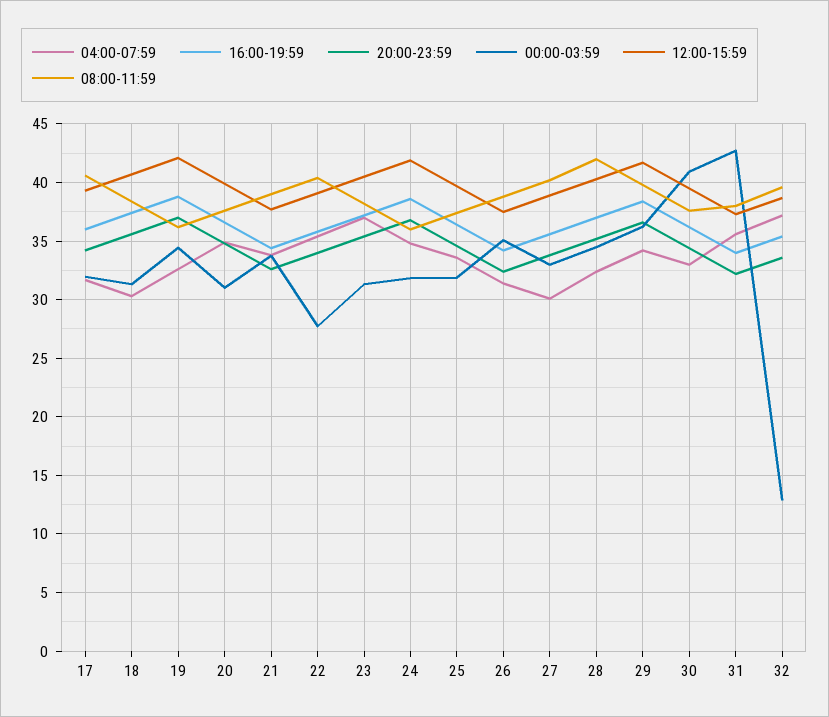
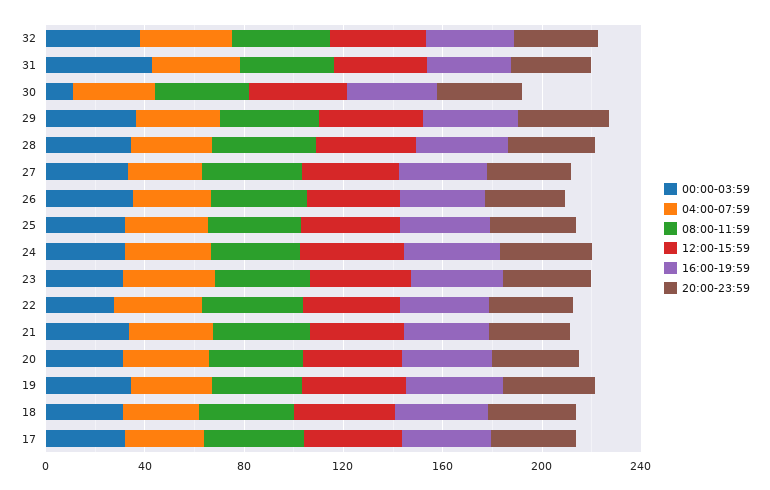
00:00-03:59, 30: 41 -> 10
00:00-03:59, 32: 13 -> 40

